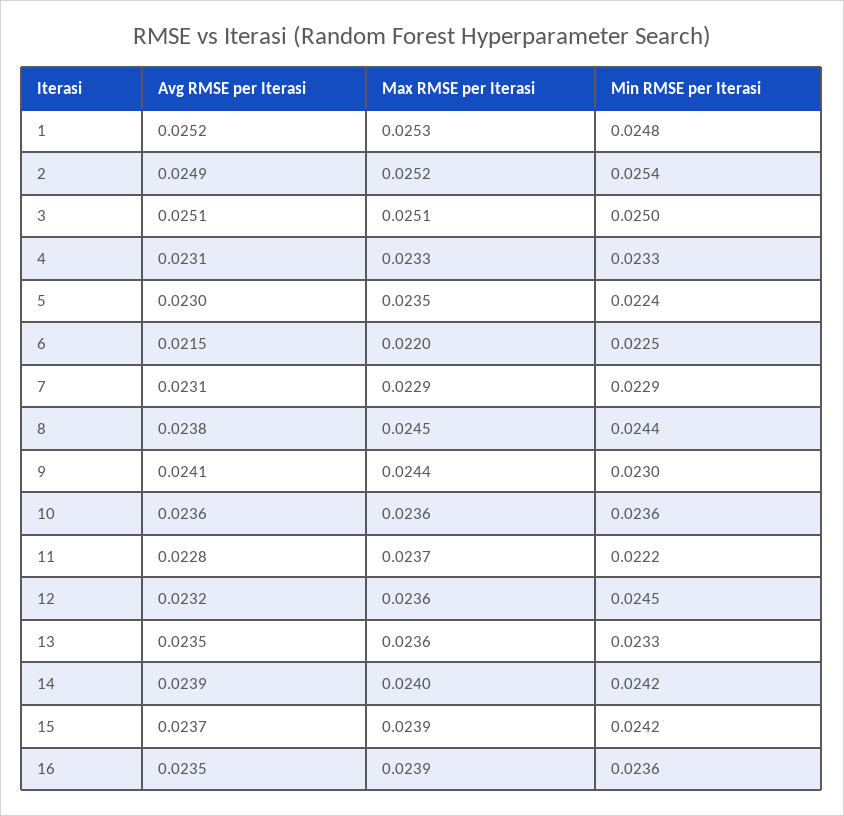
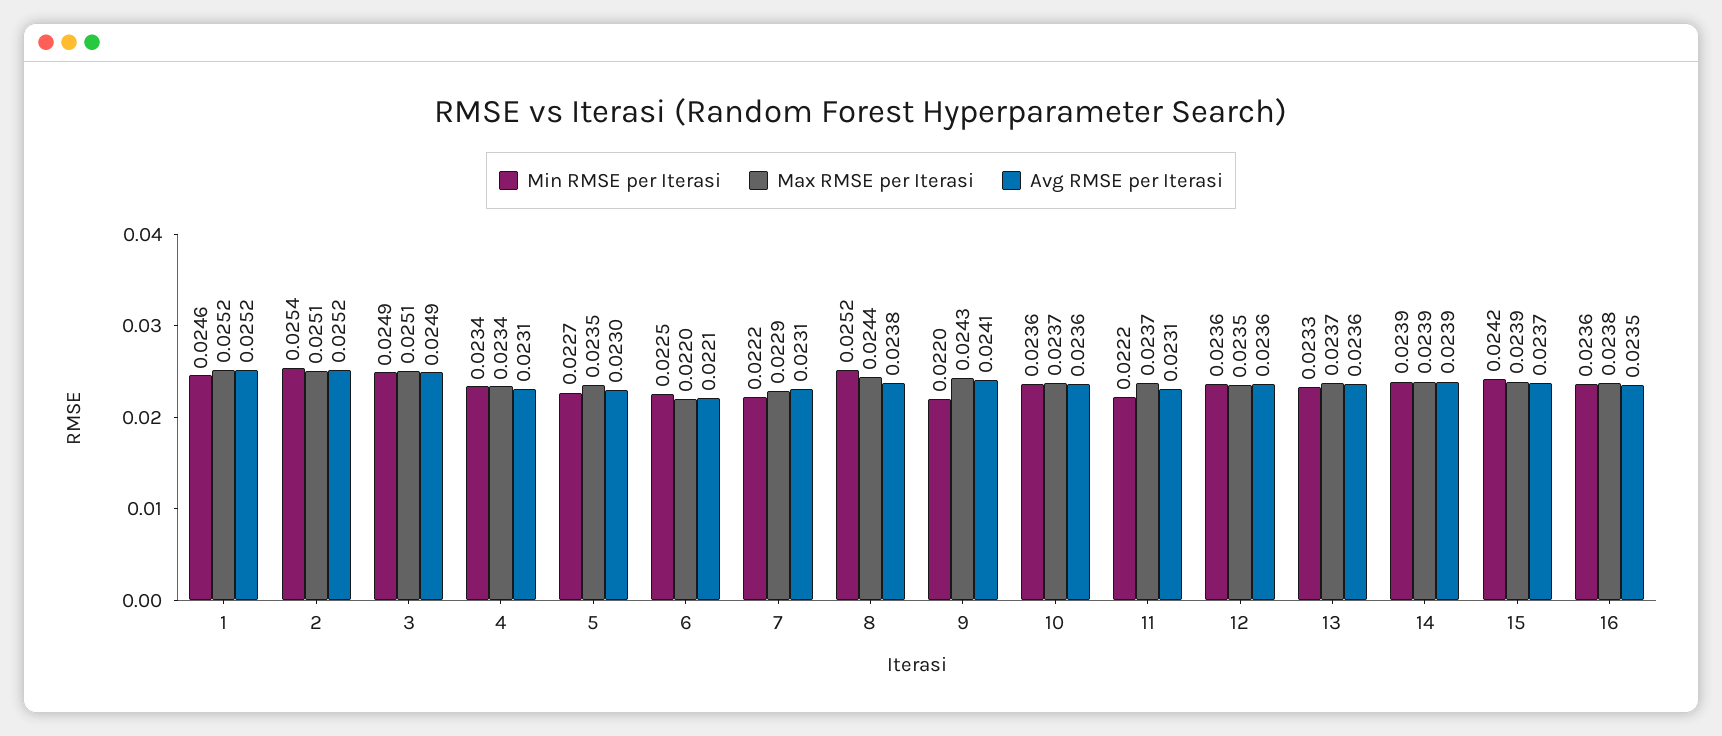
Max RMSE per Iterasi, 1: 0.0253 -> 0.0252
Min RMSE per Iterasi, 1: 0.0248 -> 0.0246
Avg RMSE per Iterasi, 2: 0.0249 -> 0.0252
Max RMSE per Iterasi, 2: 0.0252 -> 0.0251
Avg RMSE per Iterasi, 3: 0.0251 -> 0.0249
Min RMSE per Iterasi, 3: 0.025 -> 0.0249
Max RMSE per Iterasi, 4: 0.0233 -> 0.0234
Min RMSE per Iterasi, 4: 0.0233 -> 0.0234
Min RMSE per Iterasi, 5: 0.0224 -> 0.0227
Avg RMSE per Iterasi, 6: 0.0215 -> 0.0221
Min RMSE per Iterasi, 7: 0.0229 -> 0.0222
Max RMSE per Iterasi, 8: 0.0245 -> 0.0244
Min RMSE per Iterasi, 8: 0.0244 -> 0.0252
Max RMSE per Iterasi, 9: 0.0244 -> 0.0243
Min RMSE per Iterasi, 9: 0.023 -> 0.022
Max RMSE per Iterasi, 10: 0.0236 -> 0.0237
Avg RMSE per Iterasi, 11: 0.0228 -> 0.0231
Avg RMSE per Iterasi, 12: 0.0232 -> 0.0236
Max RMSE per Iterasi, 12: 0.0236 -> 0.0235
Min RMSE per Iterasi, 12: 0.0245 -> 0.0236
Avg RMSE per Iterasi, 13: 0.0235 -> 0.0236
Max RMSE per Iterasi, 13: 0.0236 -> 0.0237
Max RMSE per Iterasi, 14: 0.024 -> 0.0239
Min RMSE per Iterasi, 14: 0.0242 -> 0.0239
Max RMSE per Iterasi, 16: 0.0239 -> 0.0238

